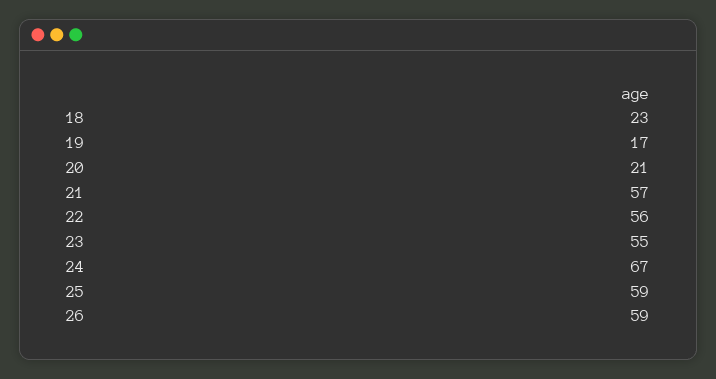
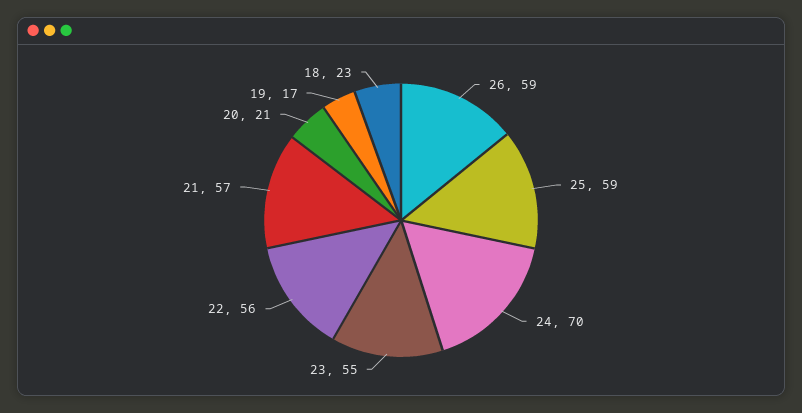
24: 67 -> 70

